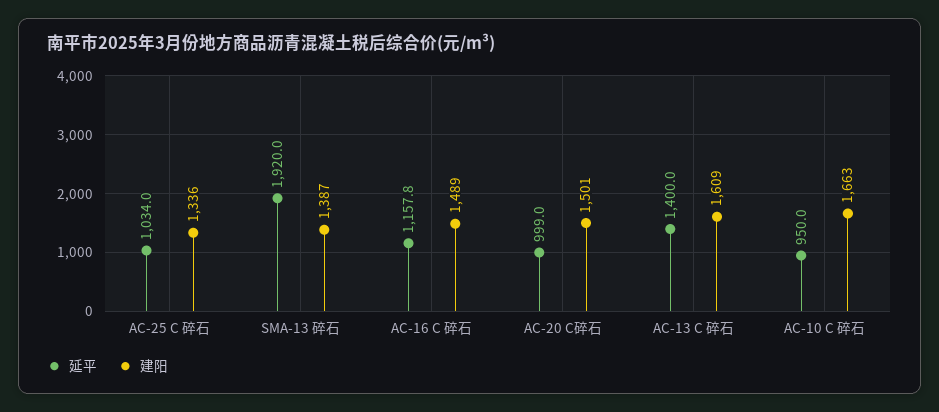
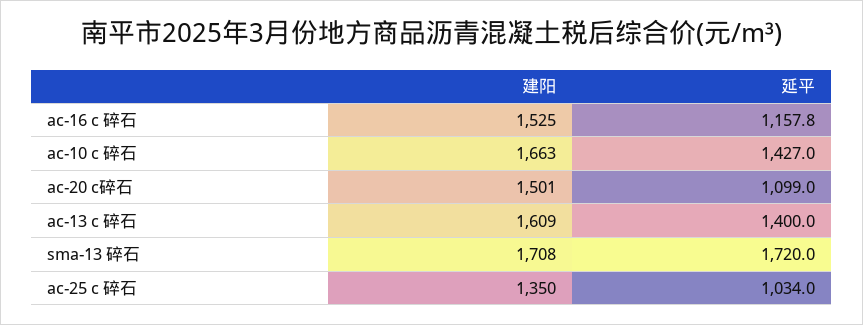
建阳, AC-25 C 碎石: 1336 -> 1350
延平, SMA-13 碎石: 1920 -> 1720
建阳, SMA-13 碎石: 1387 -> 1708
建阳, AC-16 C 碎石: 1489 -> 1525
延平, AC-20 C碎石: 999 -> 1099
延平, AC-10 C 碎石: 950 -> 1427

